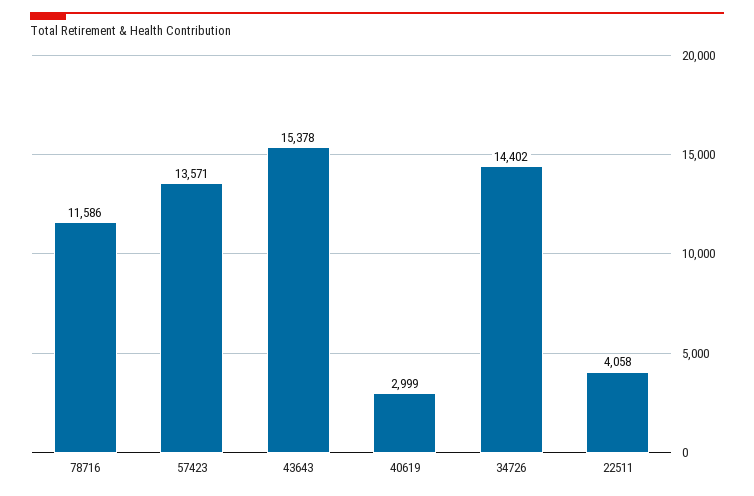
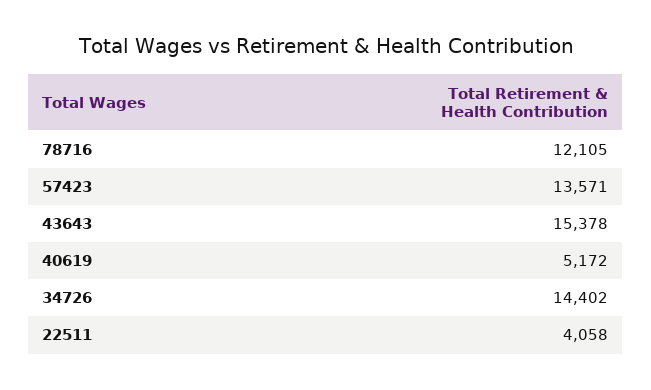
78716: 11586 -> 12105
40619: 2999 -> 5172

